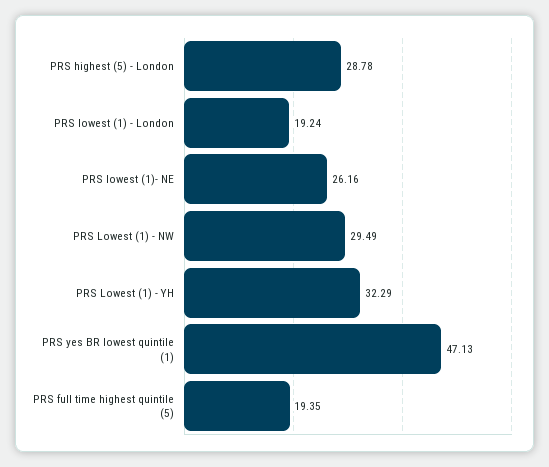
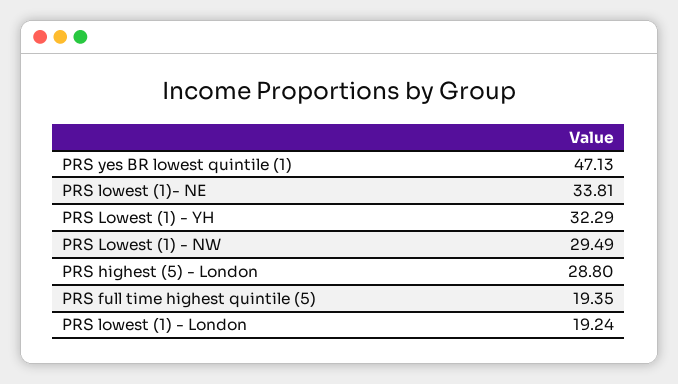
PRS highest (5) - London: 28.78 -> 28.8
PRS lowest (1)- NE: 26.16 -> 33.81

